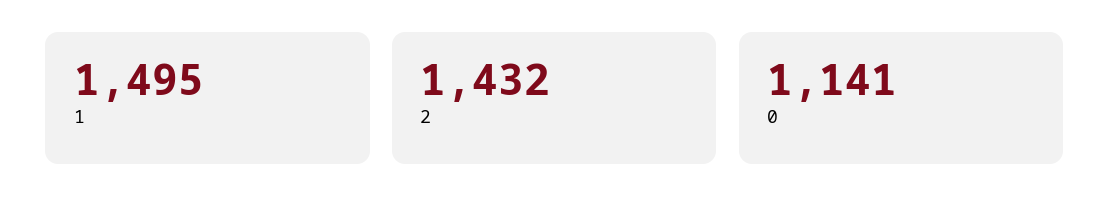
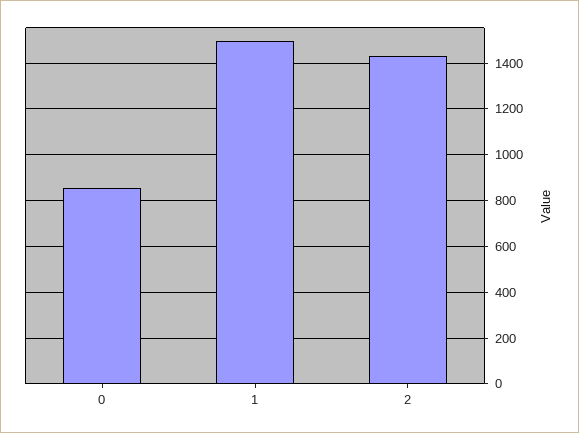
0: 1141 -> 850

